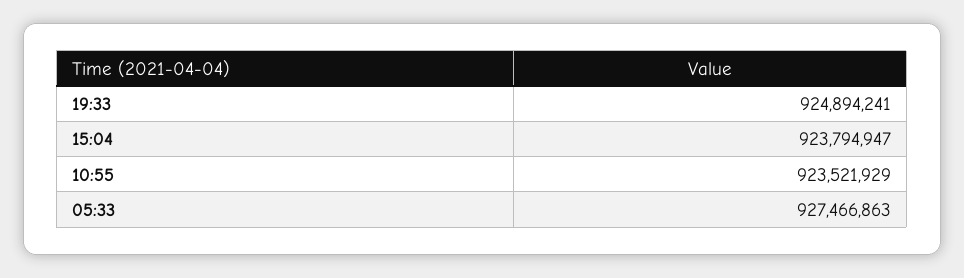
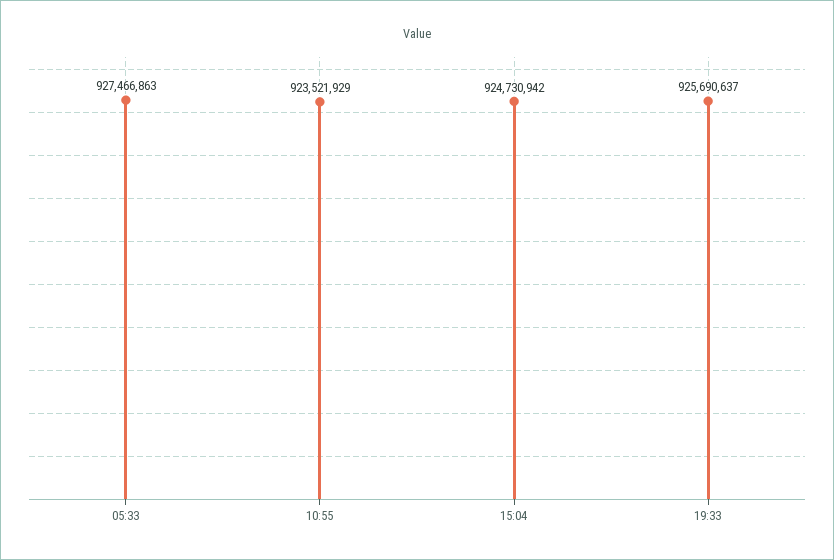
19:33: 924894241 -> 925690637
15:04: 923794947 -> 924730942

